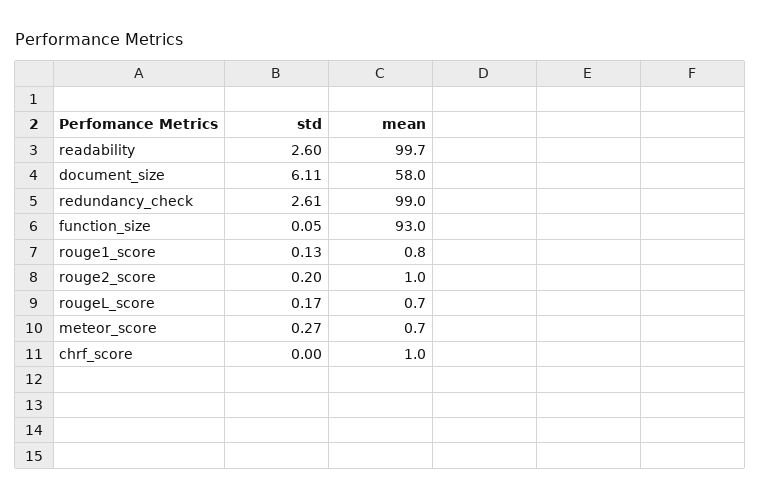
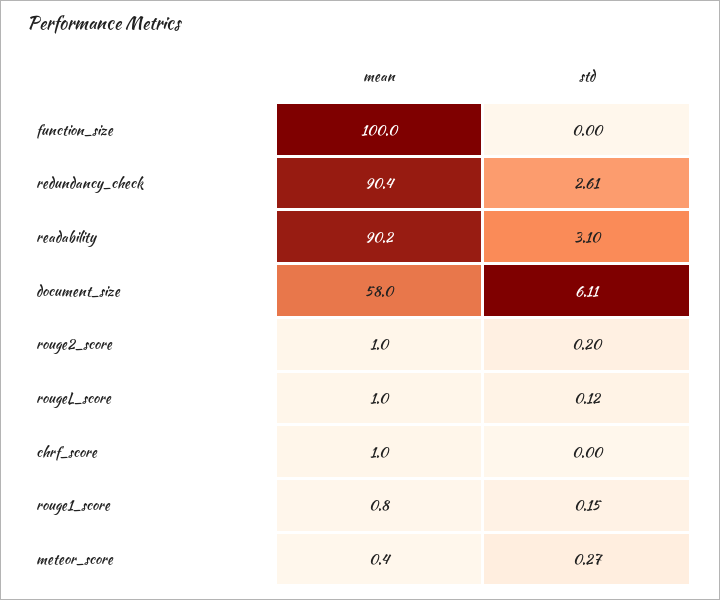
std, readability: 2.6 -> 3.1
mean, readability: 99.7 -> 90.2
mean, redundancy_check: 99 -> 90.4
std, function_size: 0.05 -> 0
mean, function_size: 93 -> 100
std, rouge1_score: 0.13 -> 0.15
std, rougeL_score: 0.17 -> 0.12
mean, rougeL_score: 0.7 -> 1
mean, meteor_score: 0.7 -> 0.4

